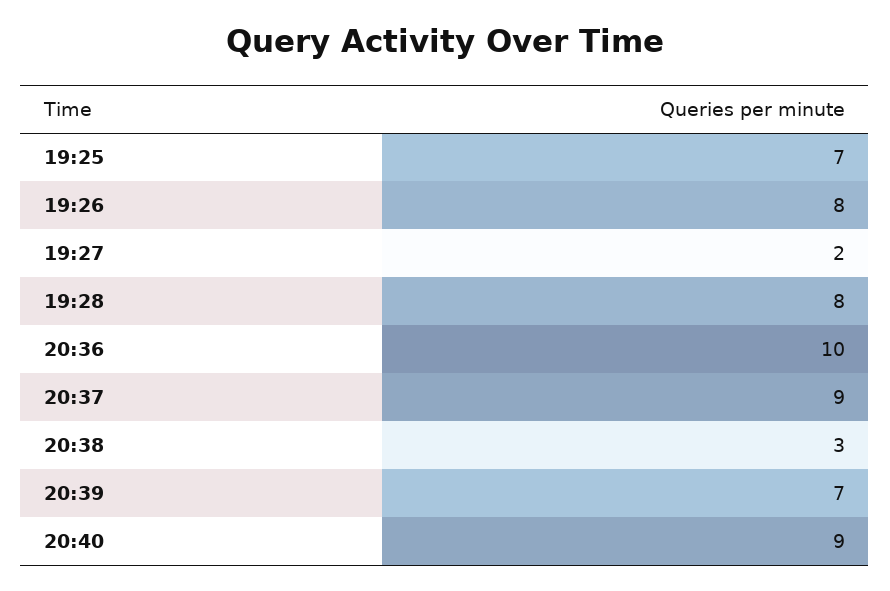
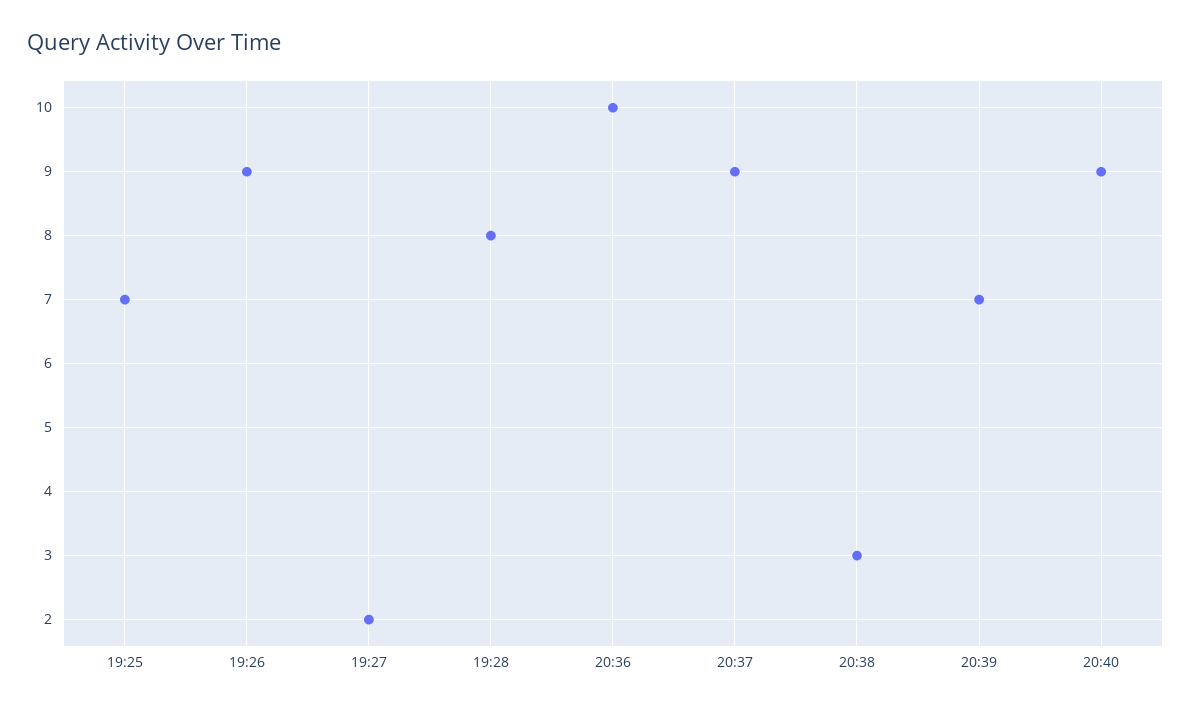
19:26: 8 -> 9

